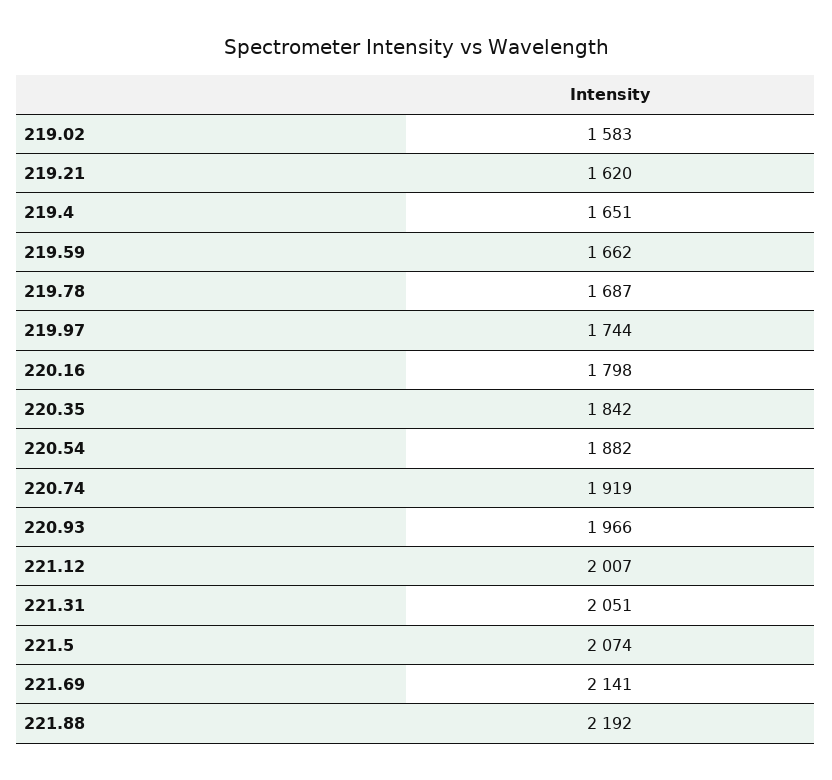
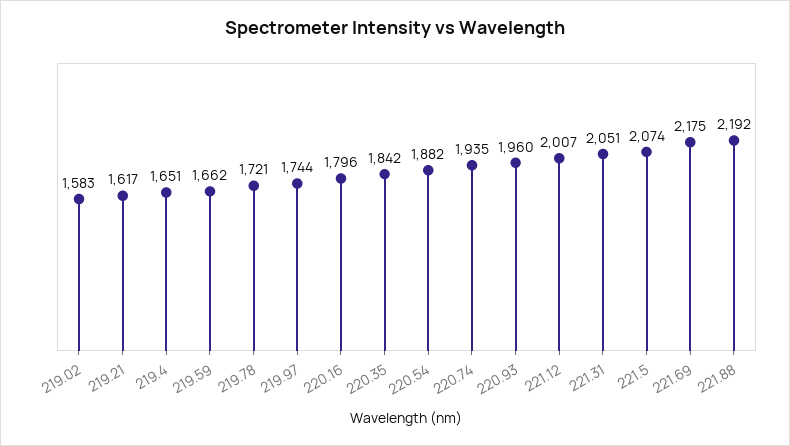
219.21: 1620 -> 1617
219.78: 1687 -> 1721
220.16: 1798 -> 1796
220.74: 1919 -> 1935
220.93: 1966 -> 1960
221.69: 2141 -> 2175

